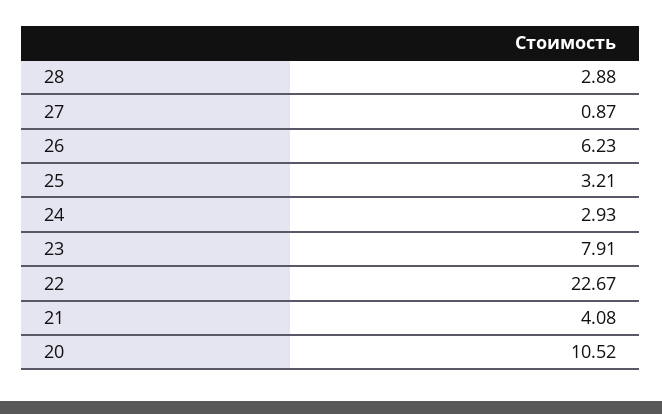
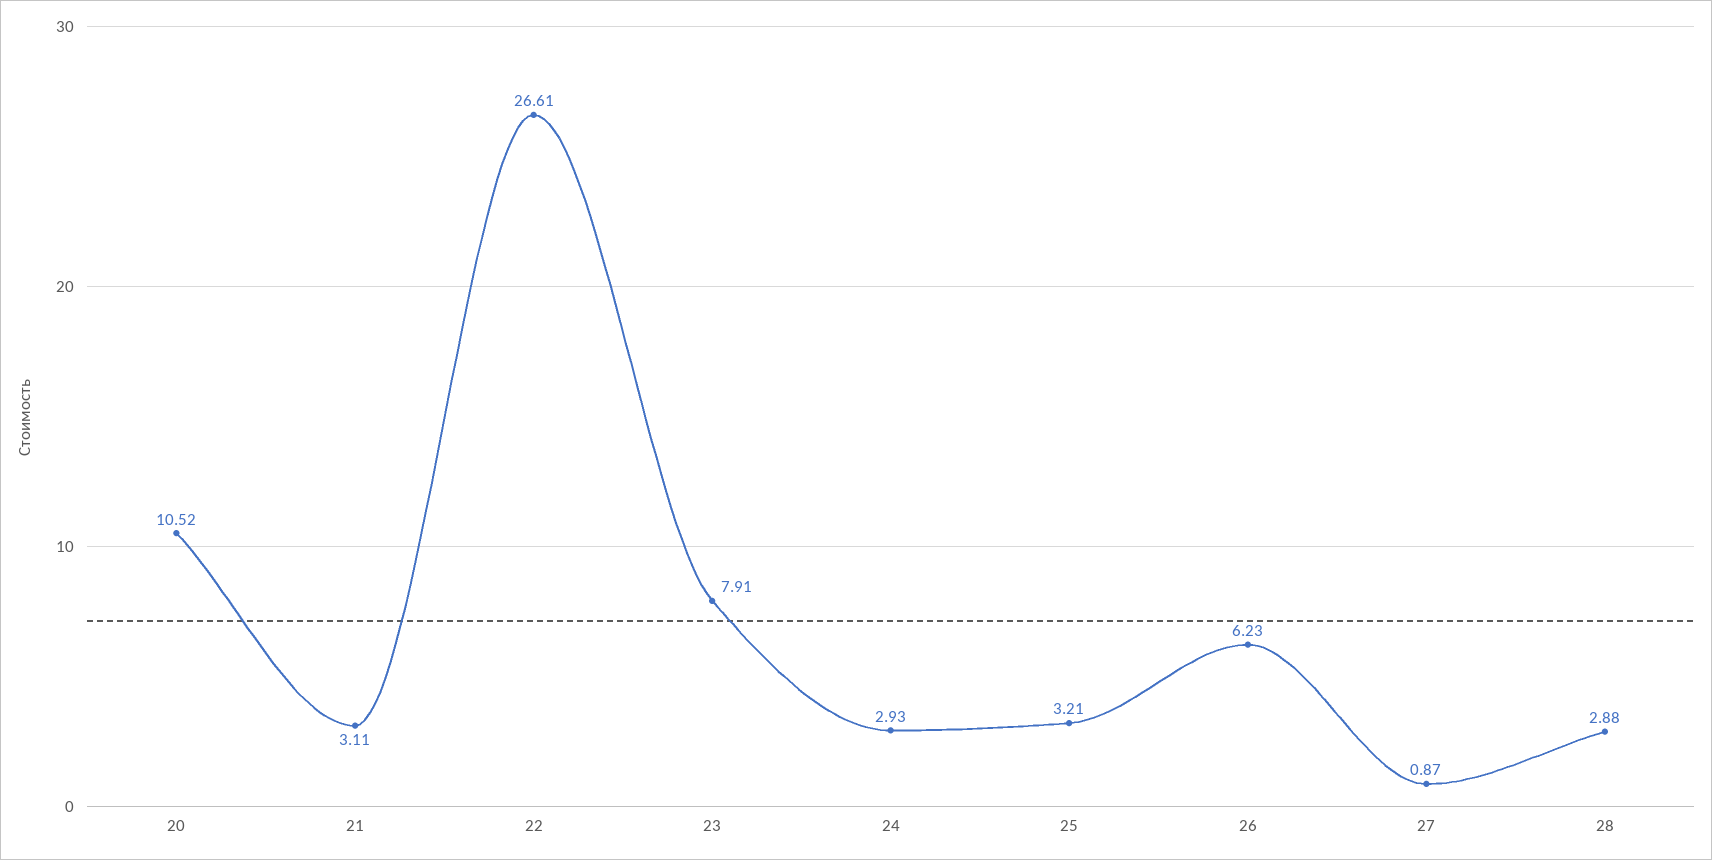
22: 22.67 -> 26.61
21: 4.08 -> 3.11

